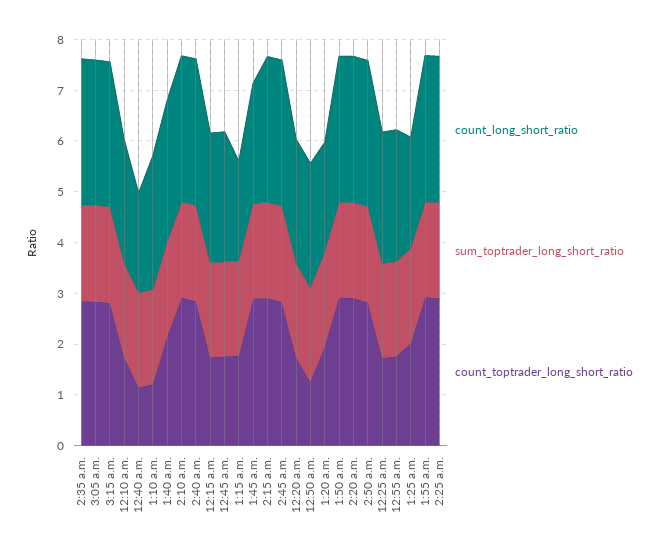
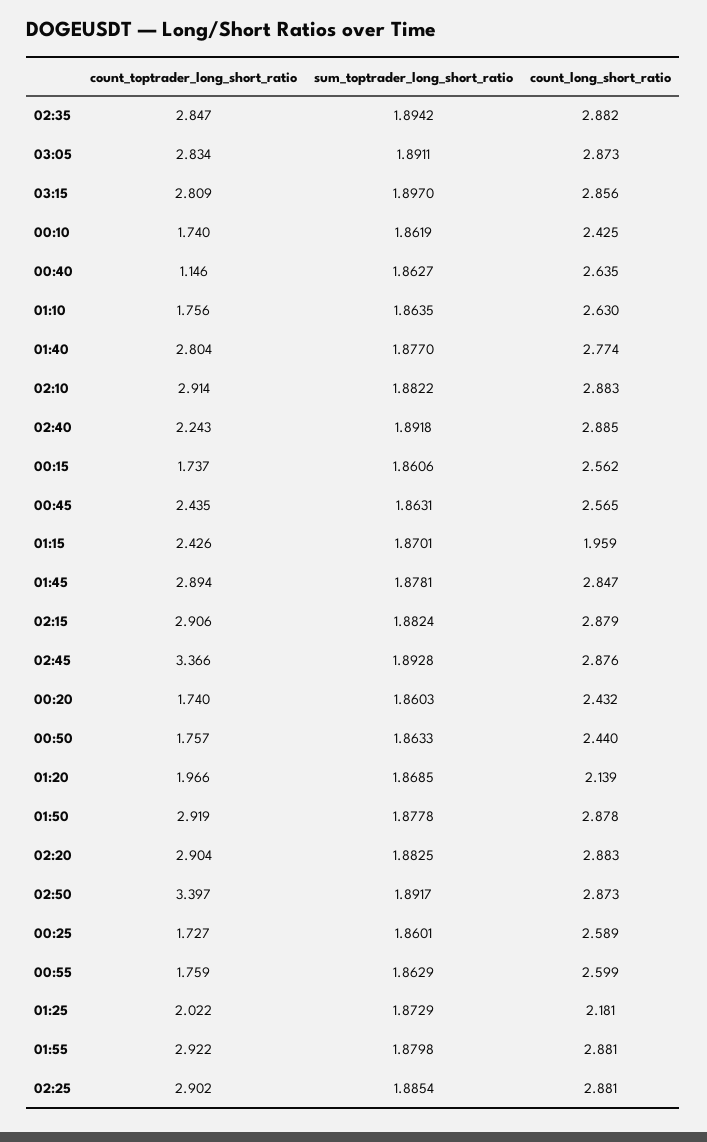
count_long_short_ratio, 12:40 a.m.: 2 -> 2.635
count_toptrader_long_short_ratio, 1:10 a.m.: 1.2 -> 1.756
count_toptrader_long_short_ratio, 1:40 a.m.: 2.2 -> 2.804
count_toptrader_long_short_ratio, 2:40 a.m.: 2.8 -> 2.243
count_toptrader_long_short_ratio, 12:45 a.m.: 1.8 -> 2.435
count_toptrader_long_short_ratio, 1:15 a.m.: 1.8 -> 2.426
count_long_short_ratio, 1:45 a.m.: 2.4 -> 2.847
count_toptrader_long_short_ratio, 2:45 a.m.: 2.8 -> 3.366
count_toptrader_long_short_ratio, 12:50 a.m.: 1.2 -> 1.757
count_toptrader_long_short_ratio, 2:50 a.m.: 2.8 -> 3.397

